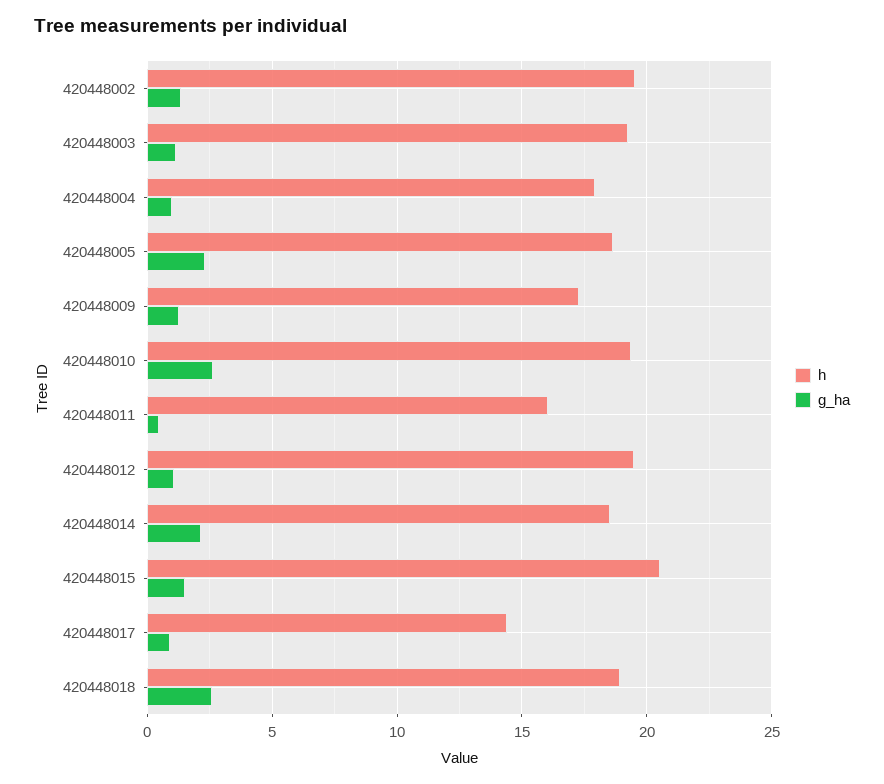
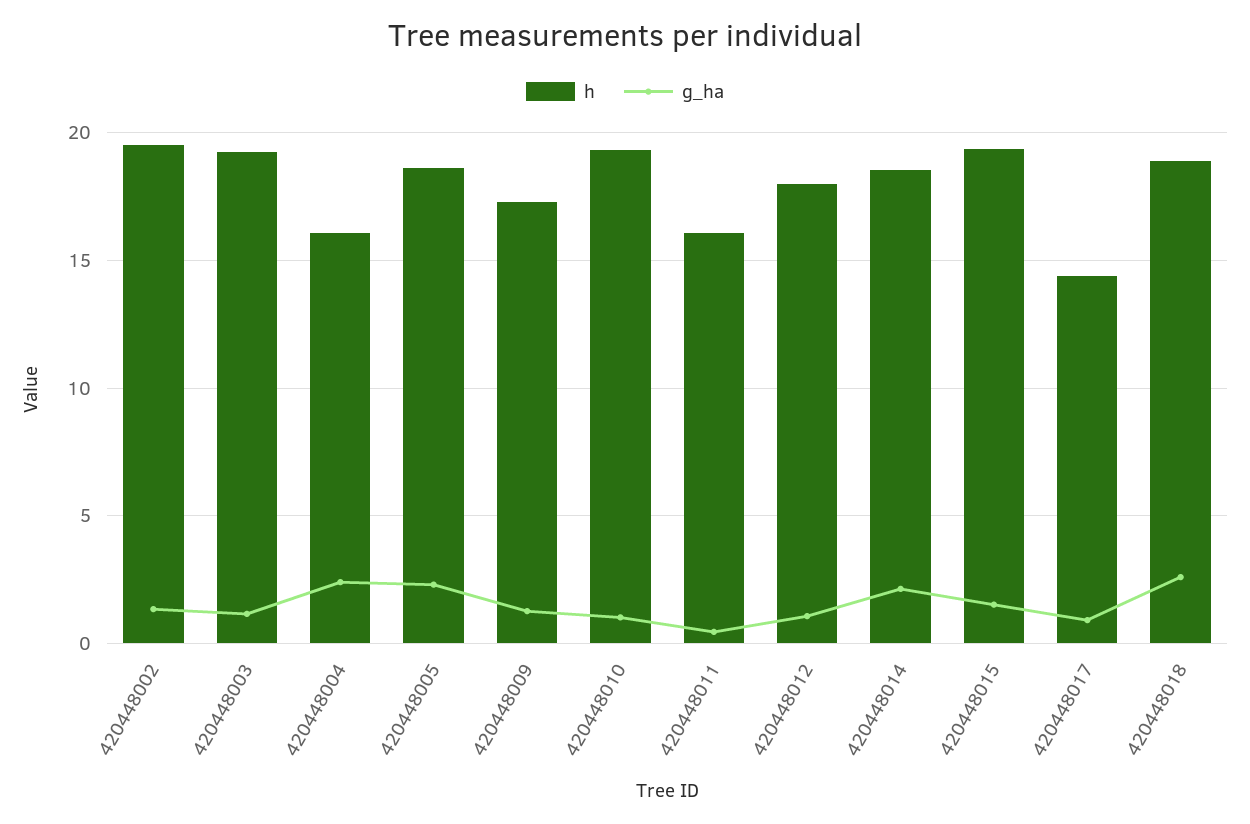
h, 420448004: 18 -> 16
g_ha, 420448004: 1 -> 2.5
g_ha, 420448010: 2.5 -> 1
h, 420448012: 19.5 -> 18
h, 420448015: 20.5 -> 19.5

